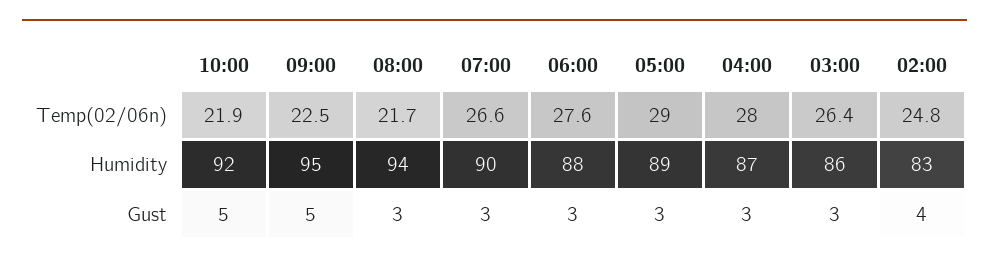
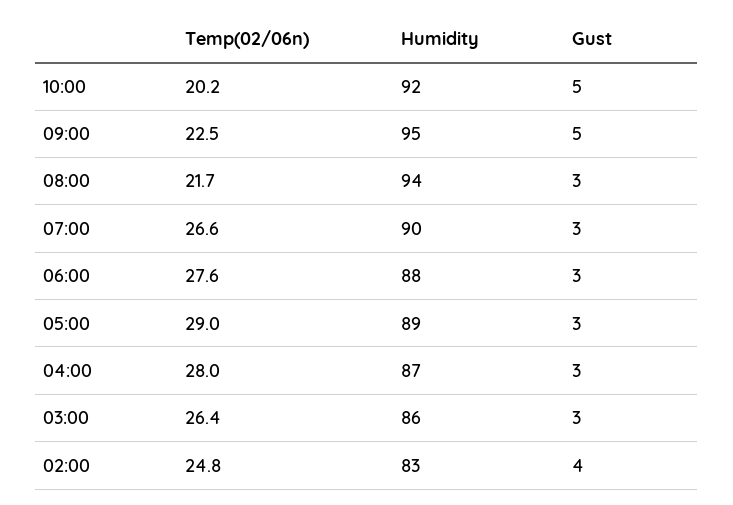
10:00, Temp(02/06n): 21.9 -> 20.2

